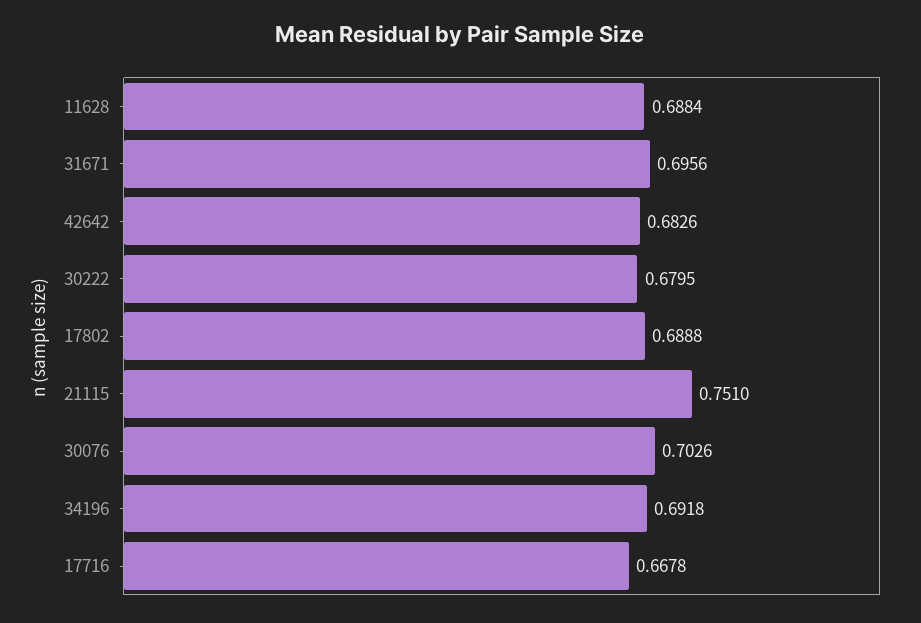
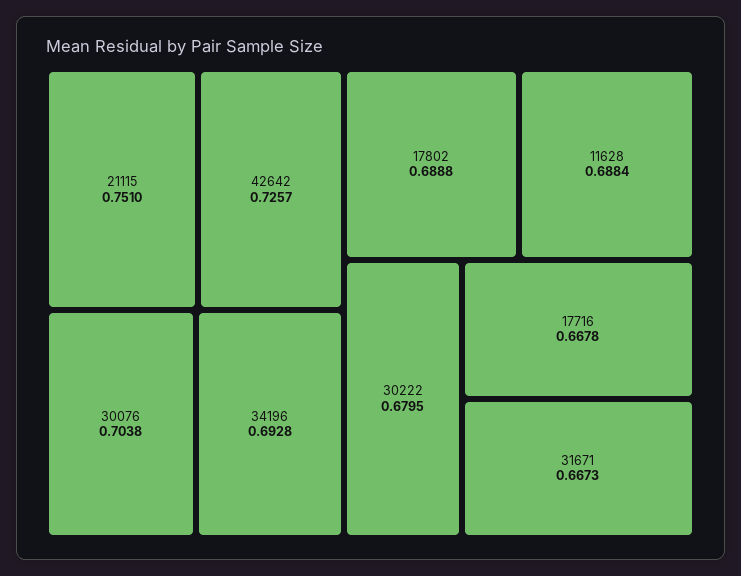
31671: 0.6956 -> 0.6673
42642: 0.6826 -> 0.7257
30076: 0.7026 -> 0.7038
34196: 0.6918 -> 0.6928

